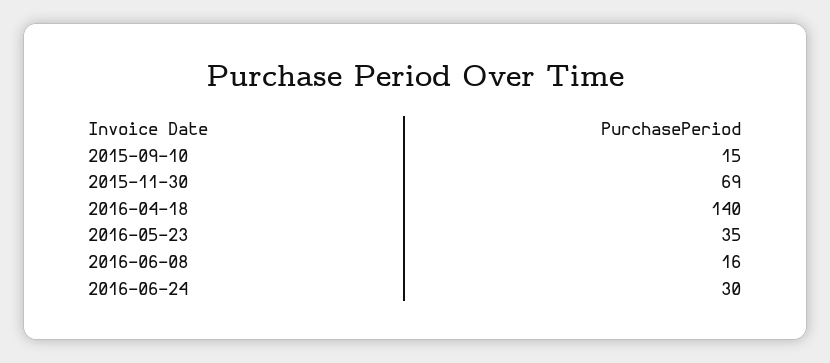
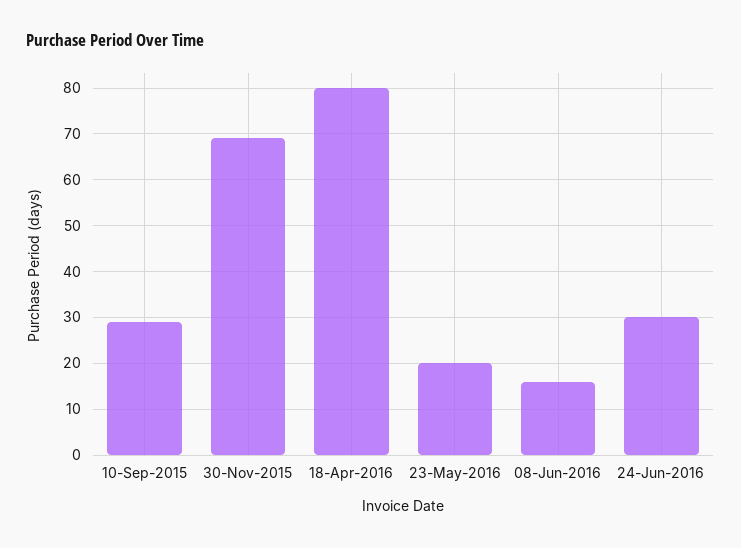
2015-09-10: 15 -> 30
2016-04-18: 140 -> 80
2016-05-23: 35 -> 20

